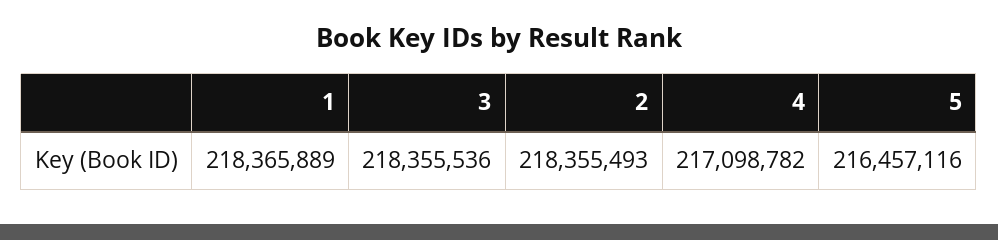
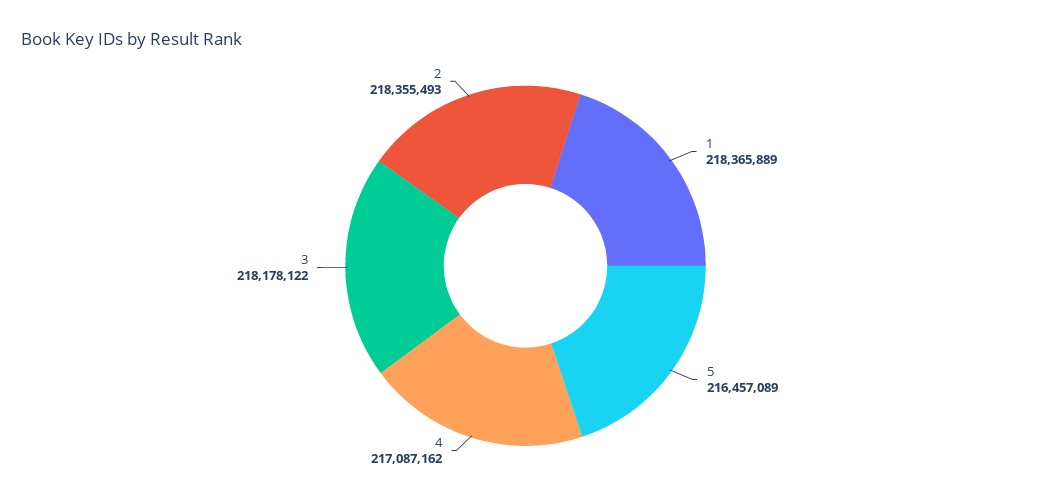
3: 218355536 -> 218178122
4: 217098782 -> 217087162
5: 216457116 -> 216457089

